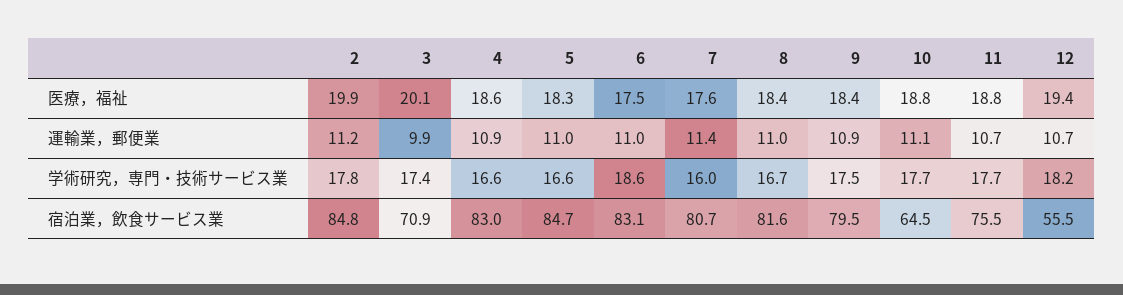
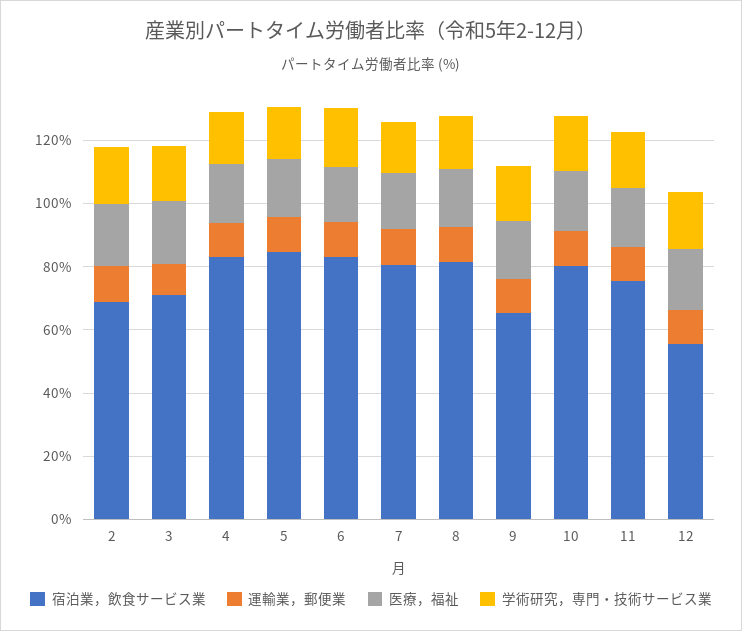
宿泊業，飲食サービス業, 2: 84.8 -> 70
宿泊業，飲食サービス業, 9: 79.5 -> 65
宿泊業，飲食サービス業, 10: 64.5 -> 80

